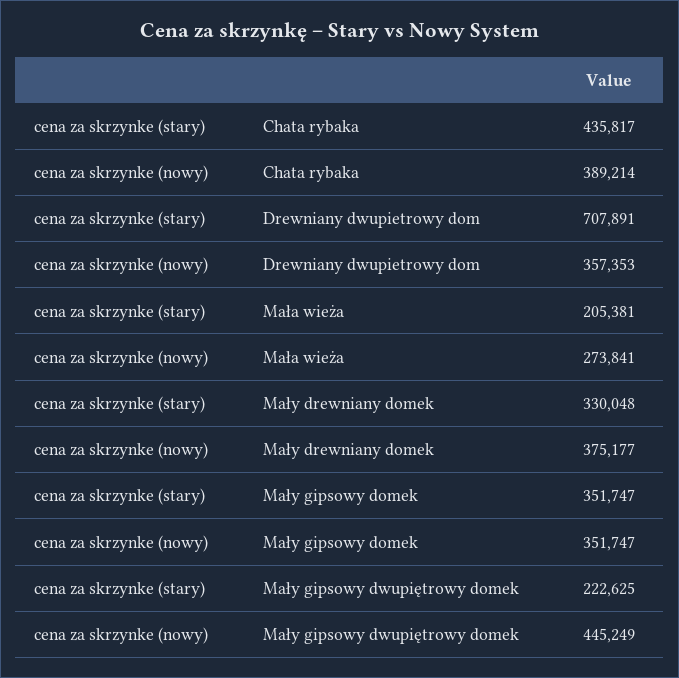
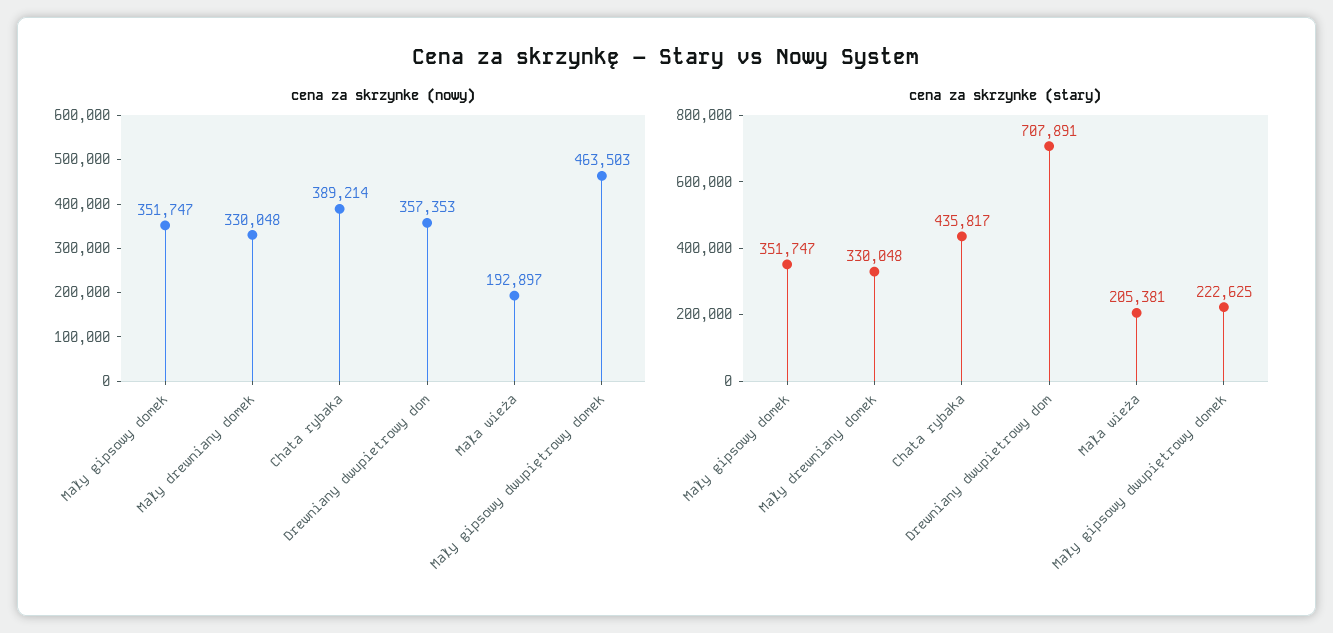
cena za skrzynke (nowy), Mała wieża: 273841 -> 192897
cena za skrzynke (nowy), Mały drewniany domek: 375177 -> 330048
cena za skrzynke (nowy), Mały gipsowy dwupiętrowy domek: 445249 -> 463503

